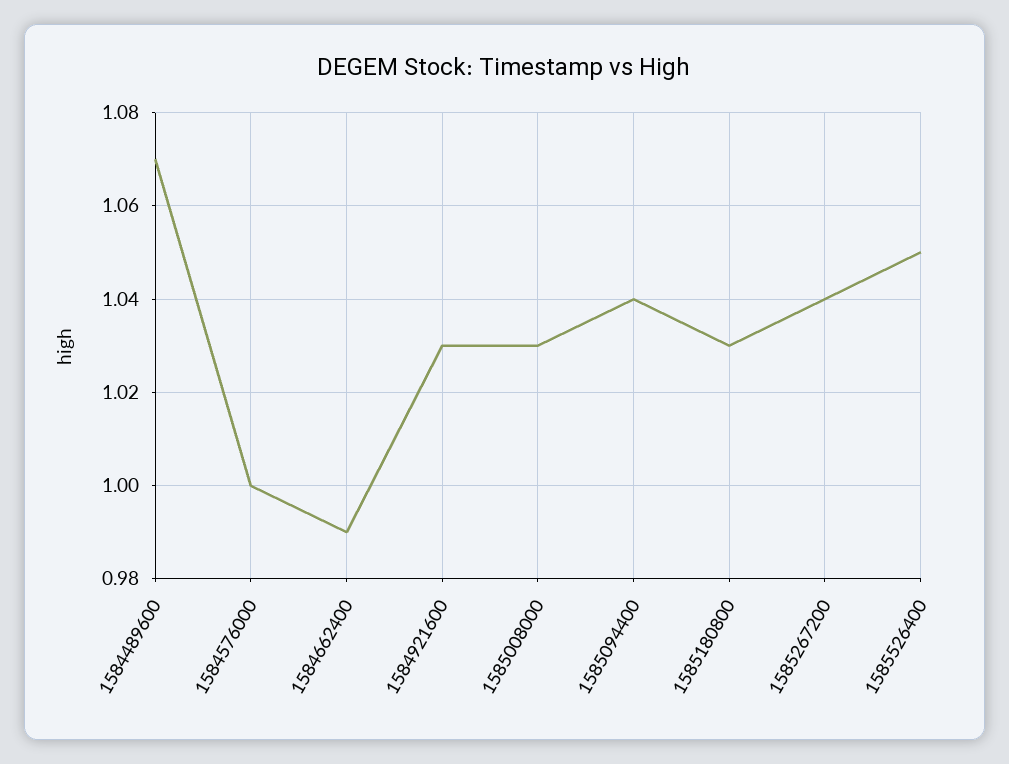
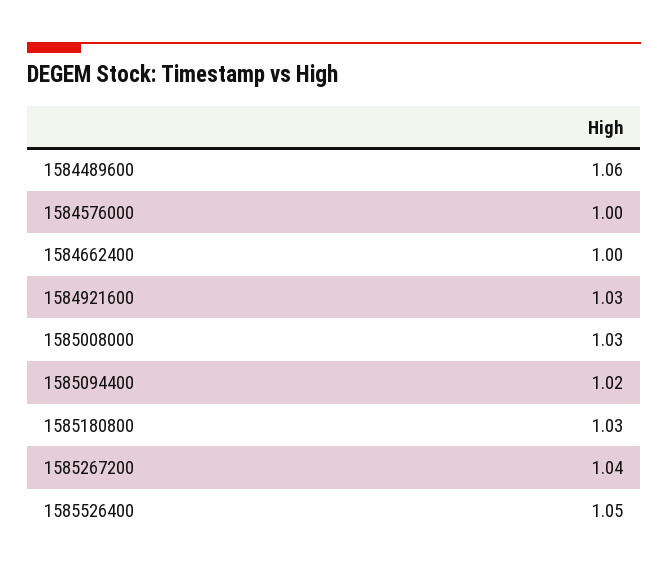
1584489600: 1.07 -> 1.06
1584662400: 0.99 -> 1
1585094400: 1.04 -> 1.02

